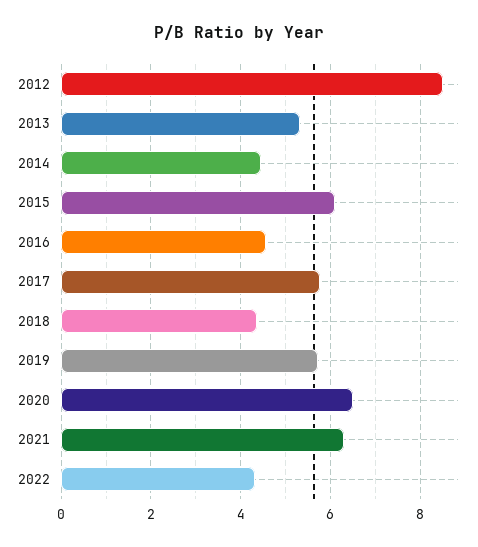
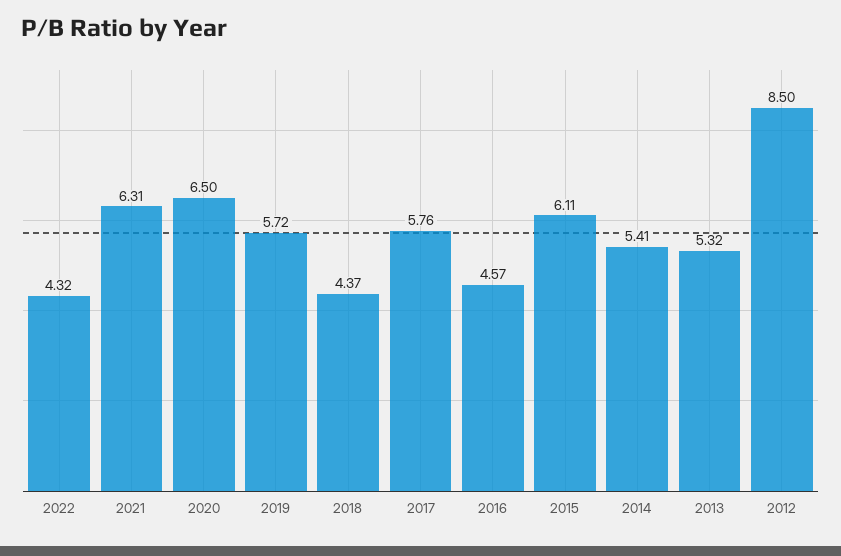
2014: 4.4 -> 5.41

